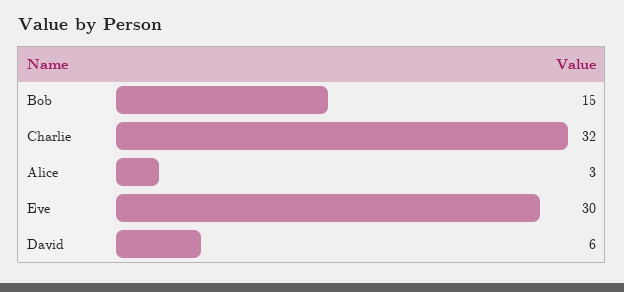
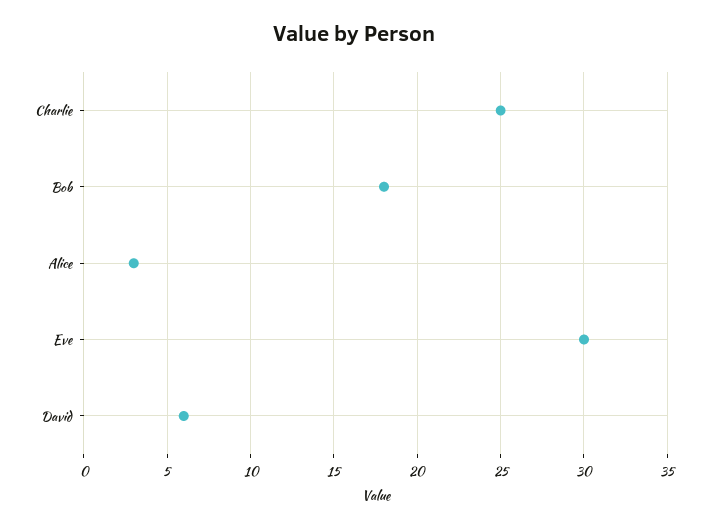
Bob: 15 -> 18
Charlie: 32 -> 25

